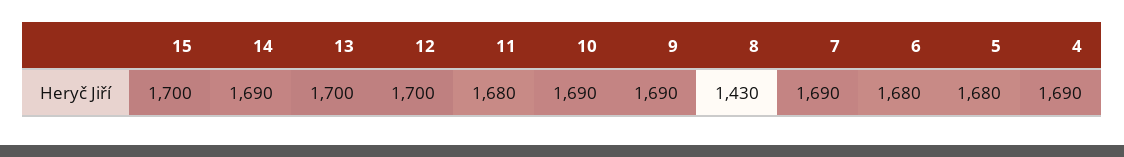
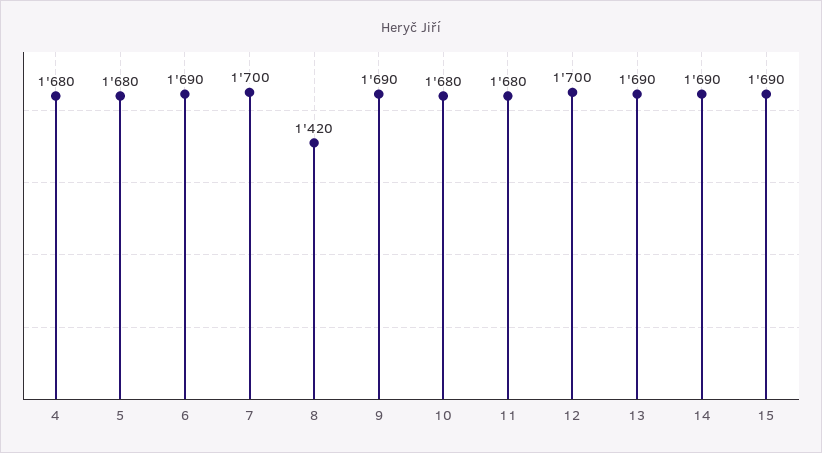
15: 1700 -> 1690
13: 1700 -> 1690
10: 1690 -> 1680
8: 1430 -> 1420
7: 1690 -> 1700
6: 1680 -> 1690
4: 1690 -> 1680

